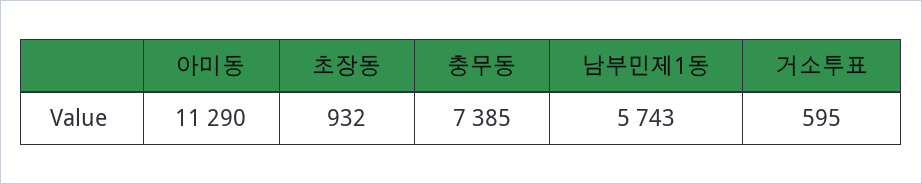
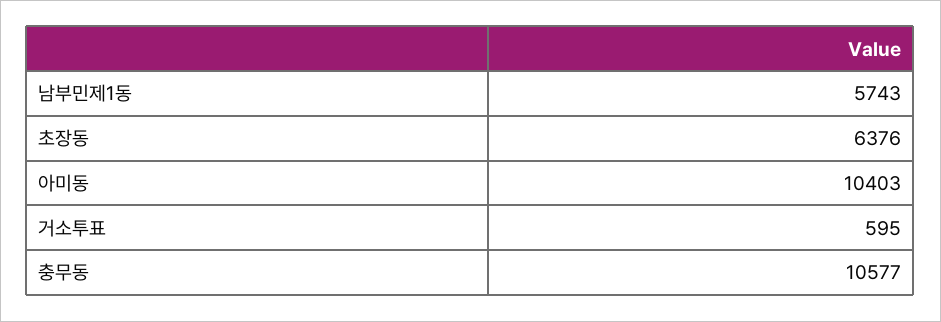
아미동: 11290 -> 10403
초장동: 932 -> 6376
충무동: 7385 -> 10577

